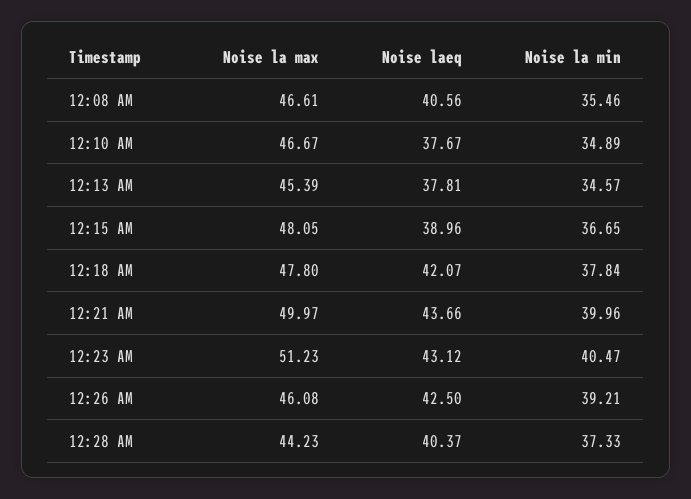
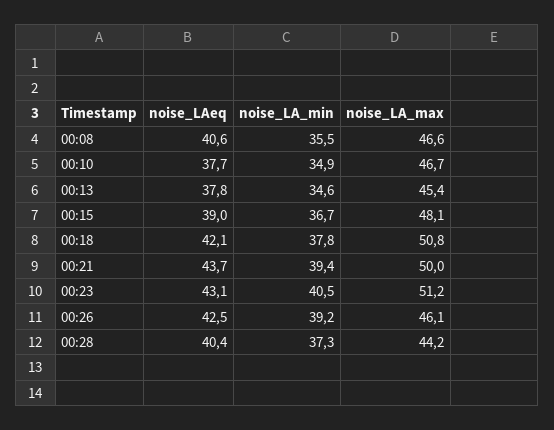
Noise la max, 12:18 AM: 47.8 -> 50.8
Noise la min, 12:21 AM: 39.96 -> 39.4

